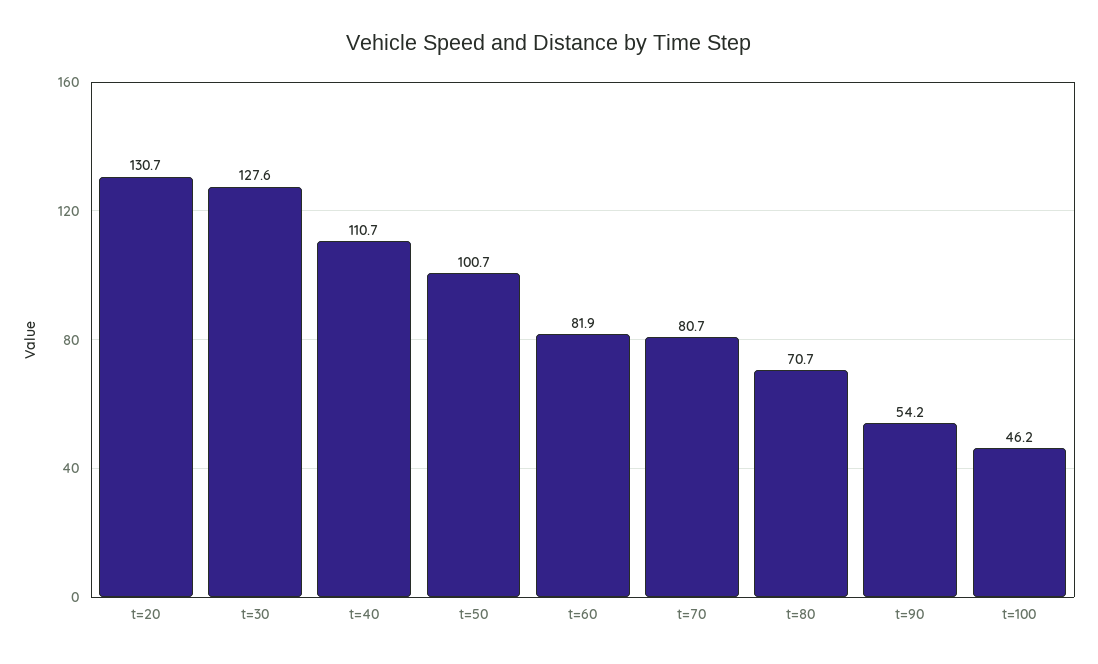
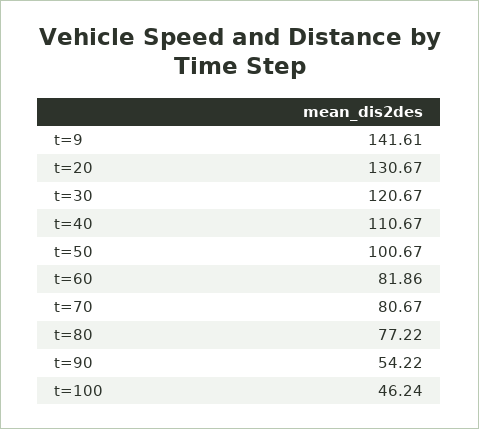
t=30: 127.6 -> 120.67
t=80: 70.7 -> 77.22
t=9: none -> 141.61

